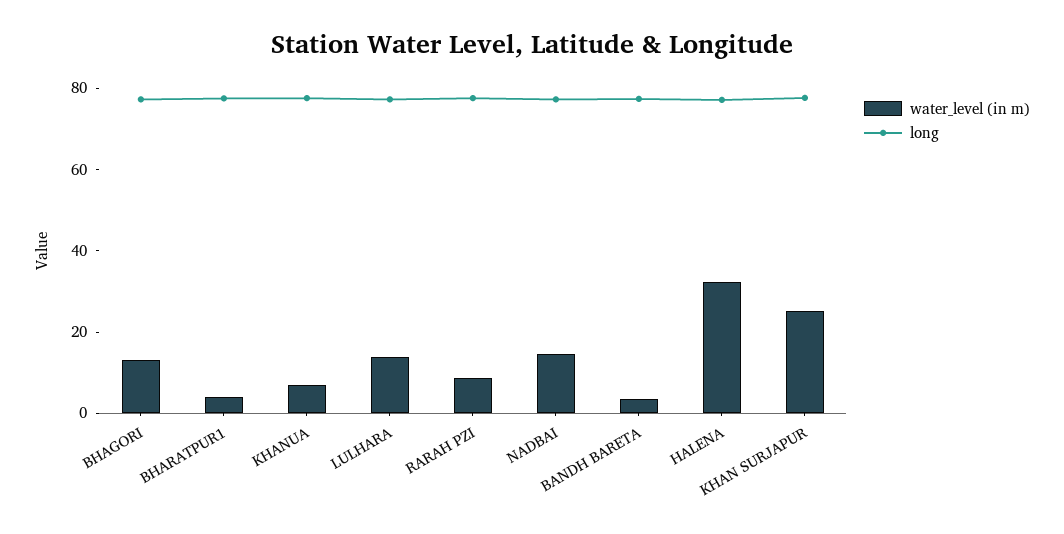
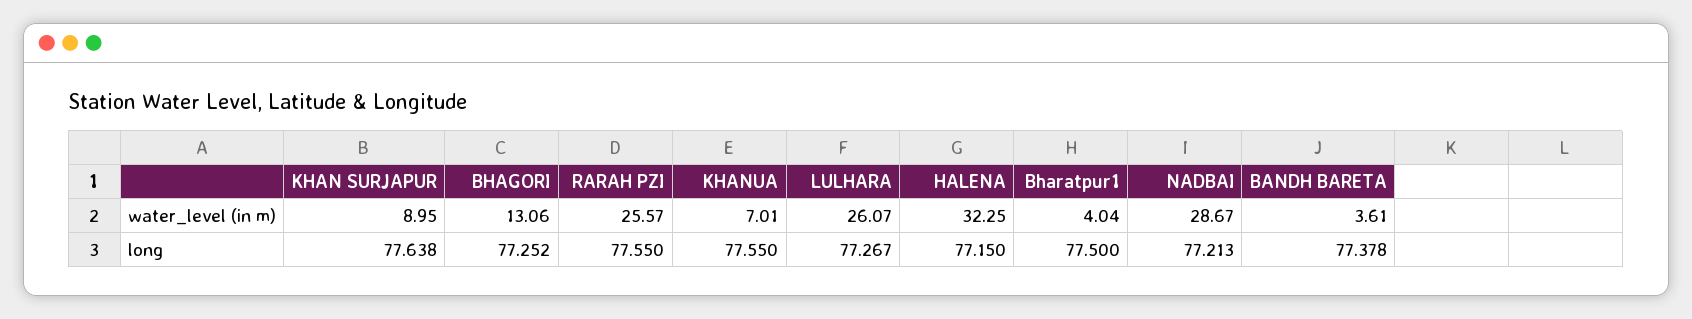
water_level (in m), LULHARA: 15 -> 26.07
water_level (in m), RARAH PZI: 10 -> 25.57
water_level (in m), NADBAI: 15 -> 28.67
water_level (in m), KHAN SURJAPUR: 25 -> 8.95

